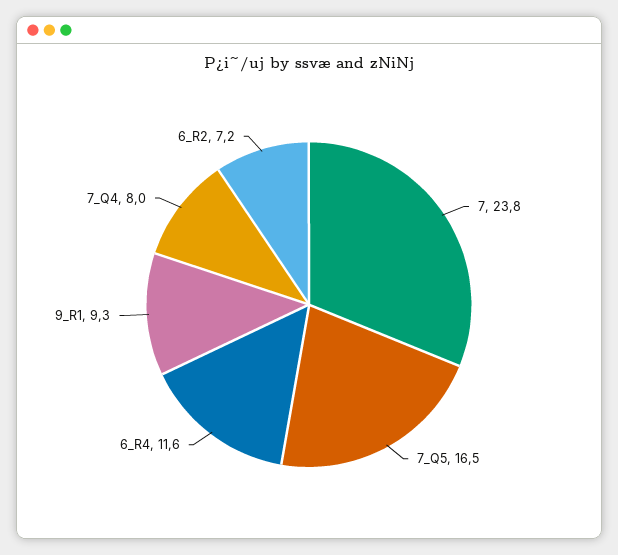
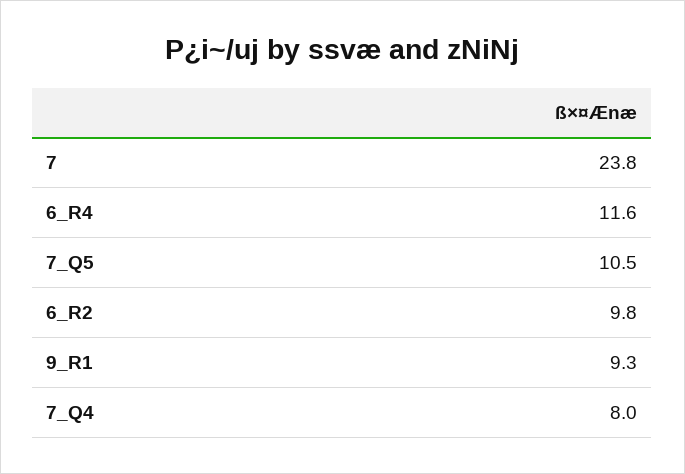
7_Q5: 16.5 -> 10.5
6_R2: 7.2 -> 9.8

